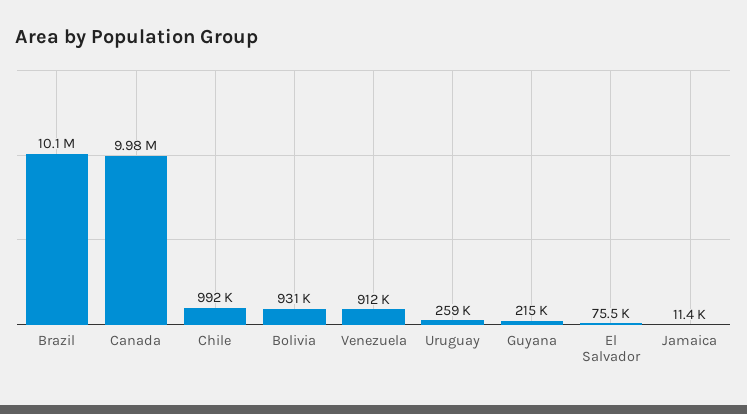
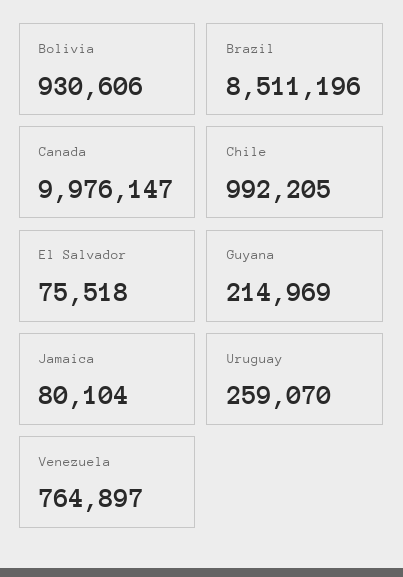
Brazil: 10100000 -> 8511196
Venezuela: 912000 -> 764897
Jamaica: 11400 -> 80104

